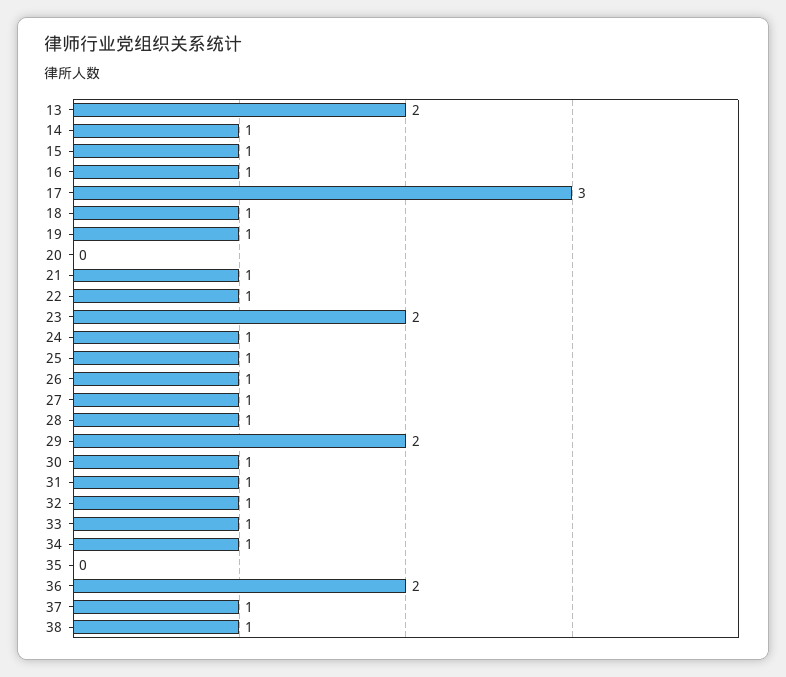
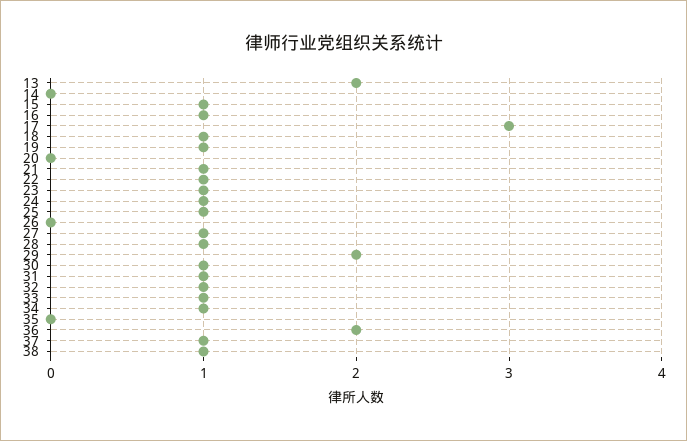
14: 1 -> 0
23: 2 -> 1
26: 1 -> 0

